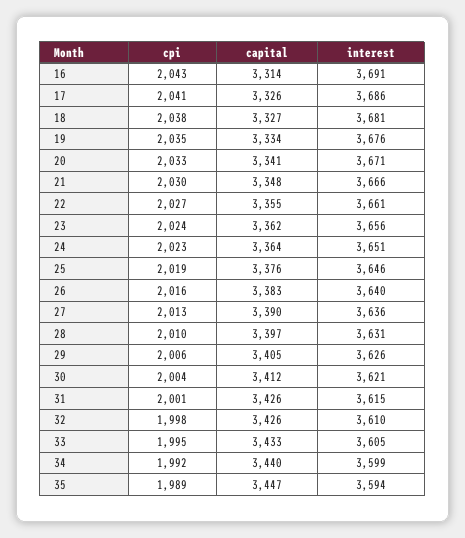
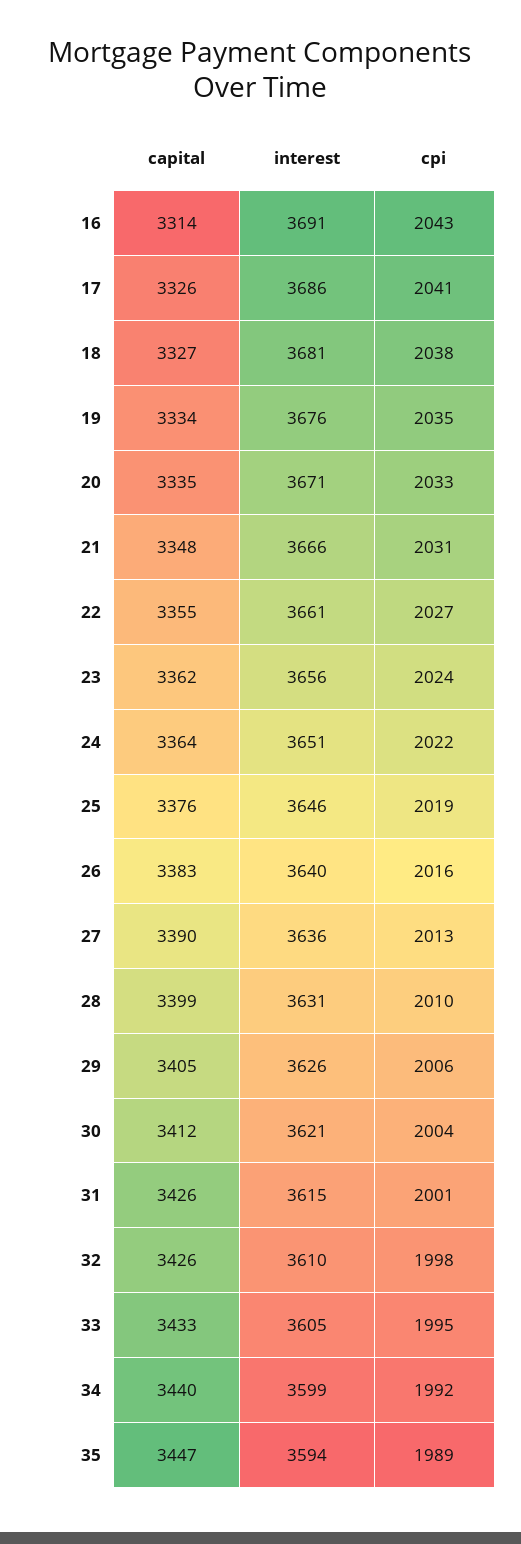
capital, 20: 3341 -> 3335
cpi, 21: 2030 -> 2031
cpi, 24: 2023 -> 2022
capital, 28: 3397 -> 3399

